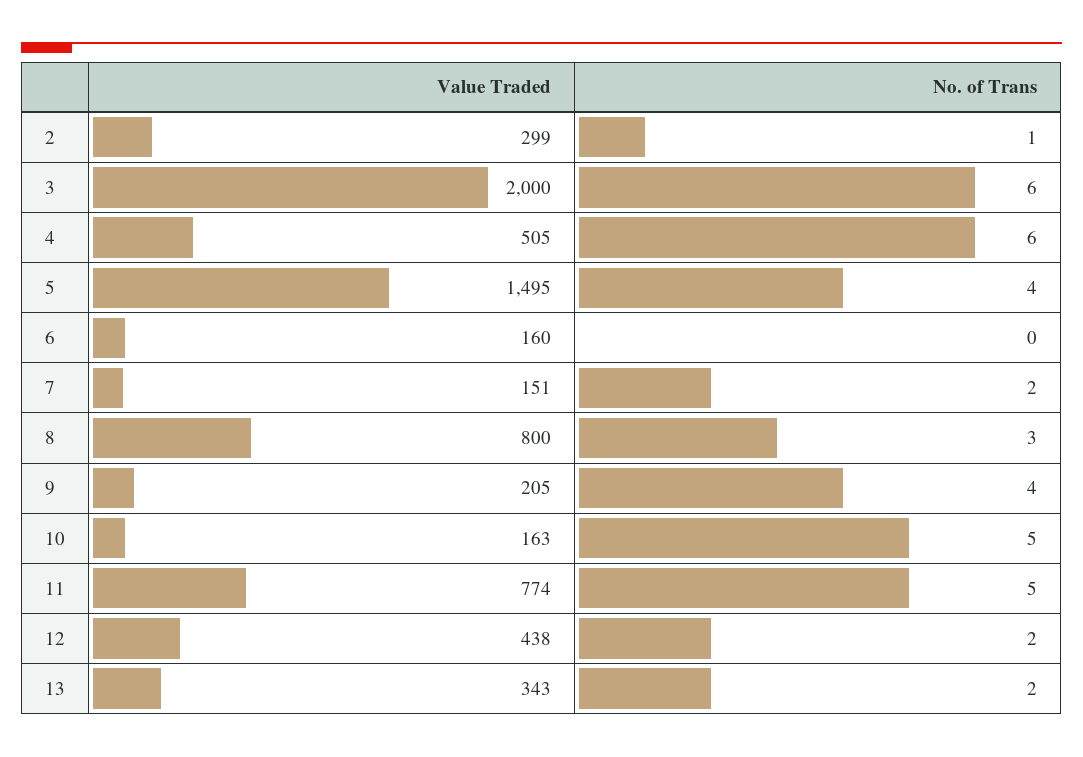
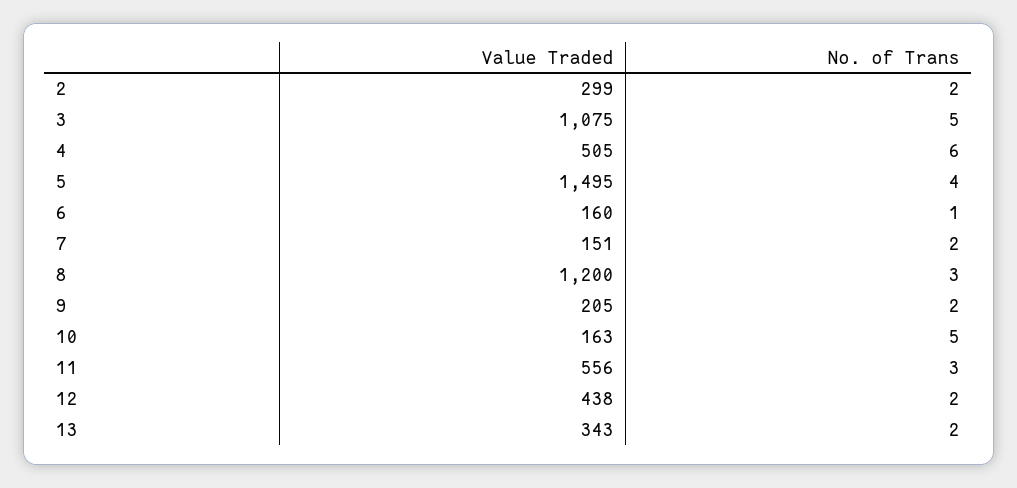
No. of Trans, 2: 1 -> 2
Value Traded, 3: 2000 -> 1075
No. of Trans, 3: 6 -> 5
No. of Trans, 6: 0 -> 1
Value Traded, 8: 800 -> 1200
No. of Trans, 9: 4 -> 2
Value Traded, 11: 774 -> 556
No. of Trans, 11: 5 -> 3

